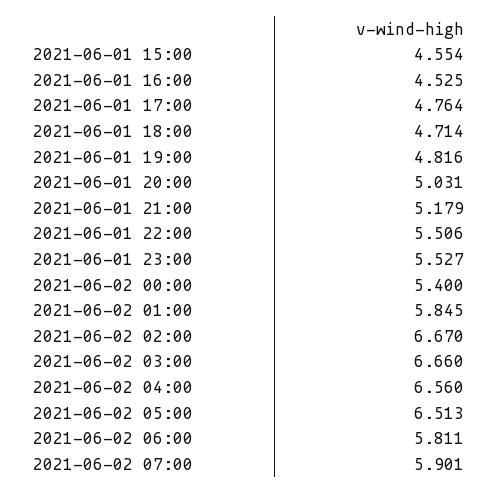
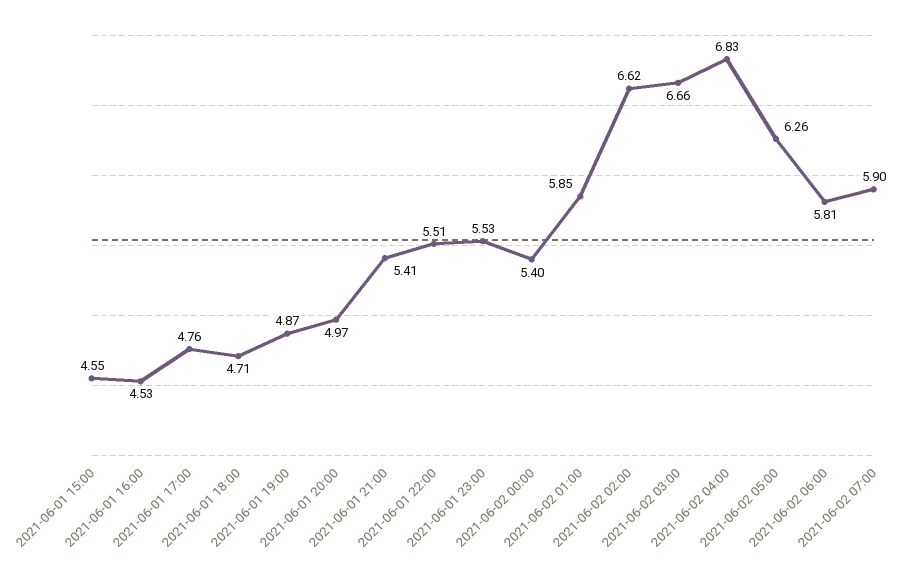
2021-06-01 19:00: 4.816 -> 4.87
2021-06-01 20:00: 5.031 -> 4.97
2021-06-01 21:00: 5.179 -> 5.41
2021-06-02 02:00: 6.67 -> 6.62
2021-06-02 04:00: 6.56 -> 6.83
2021-06-02 05:00: 6.513 -> 6.26

